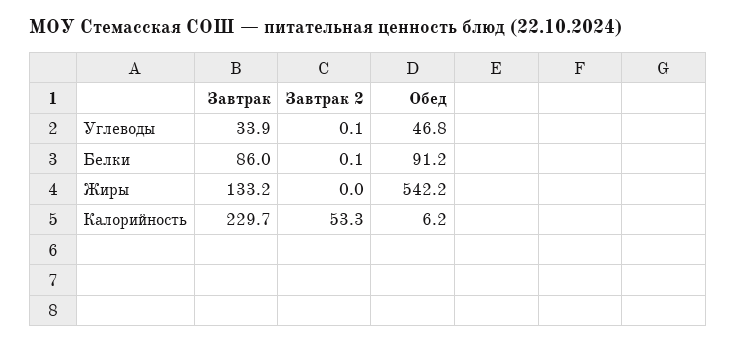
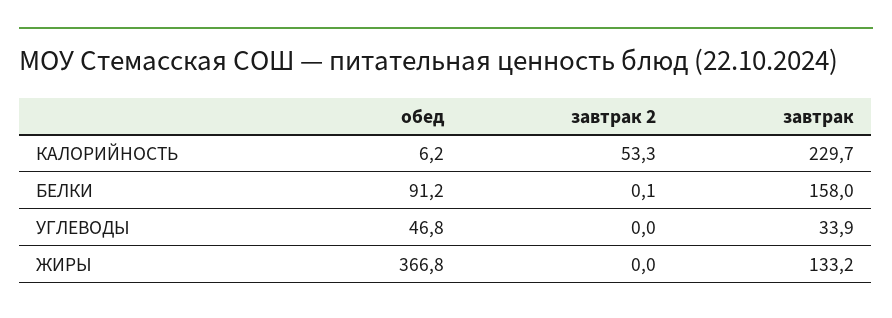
Завтрак 2, Углеводы: 0.1 -> 0
Завтрак, Белки: 86 -> 158
Обед, Жиры: 542.2 -> 366.8

